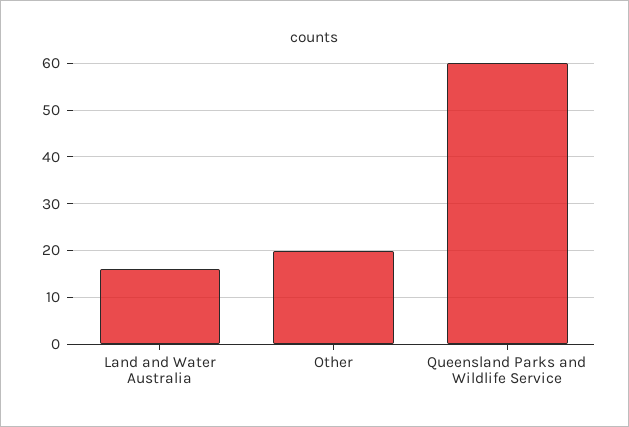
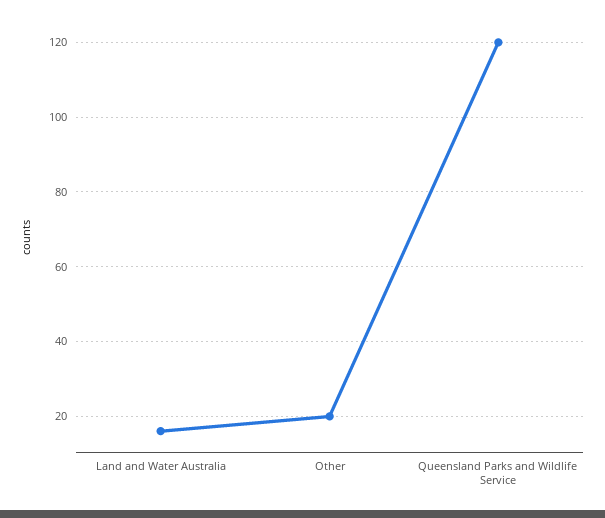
Queensland Parks and Wildlife Service: 60 -> 120

